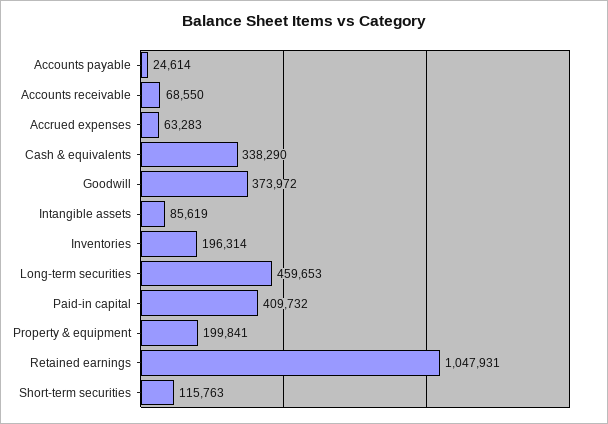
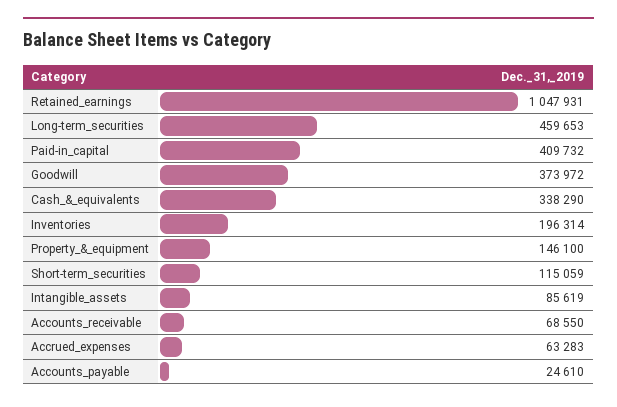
Accounts payable: 24614 -> 24610
Property & equipment: 199841 -> 146100
Short-term securities: 115763 -> 115059

